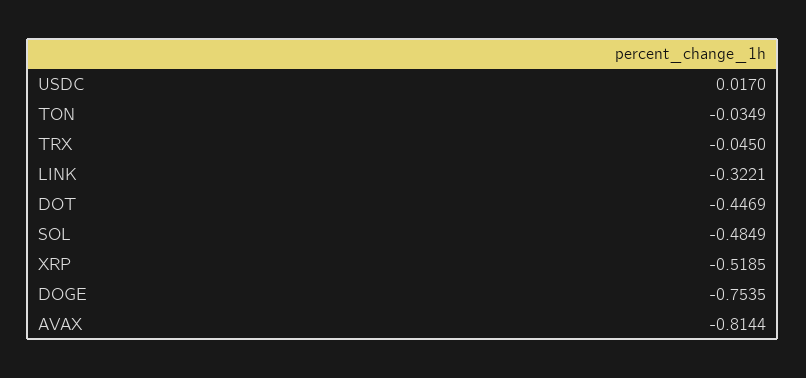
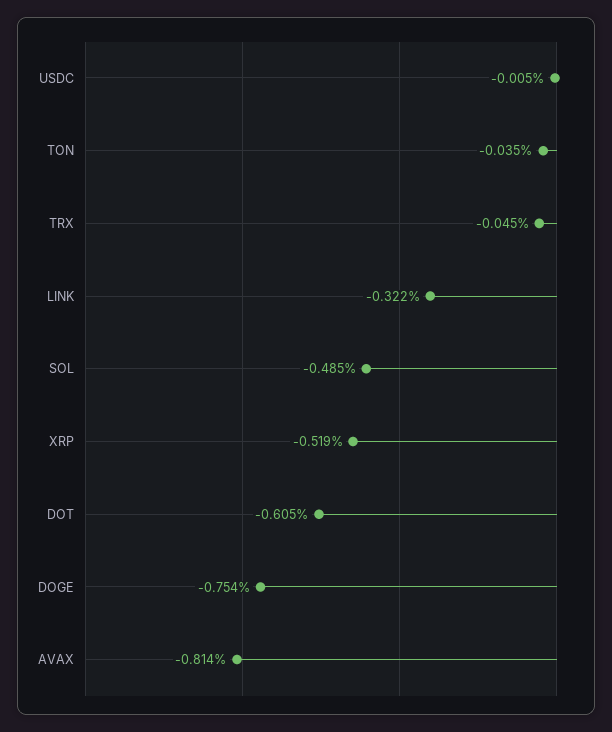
USDC: 0.017 -> -0.005
DOT: -0.4469 -> -0.605

